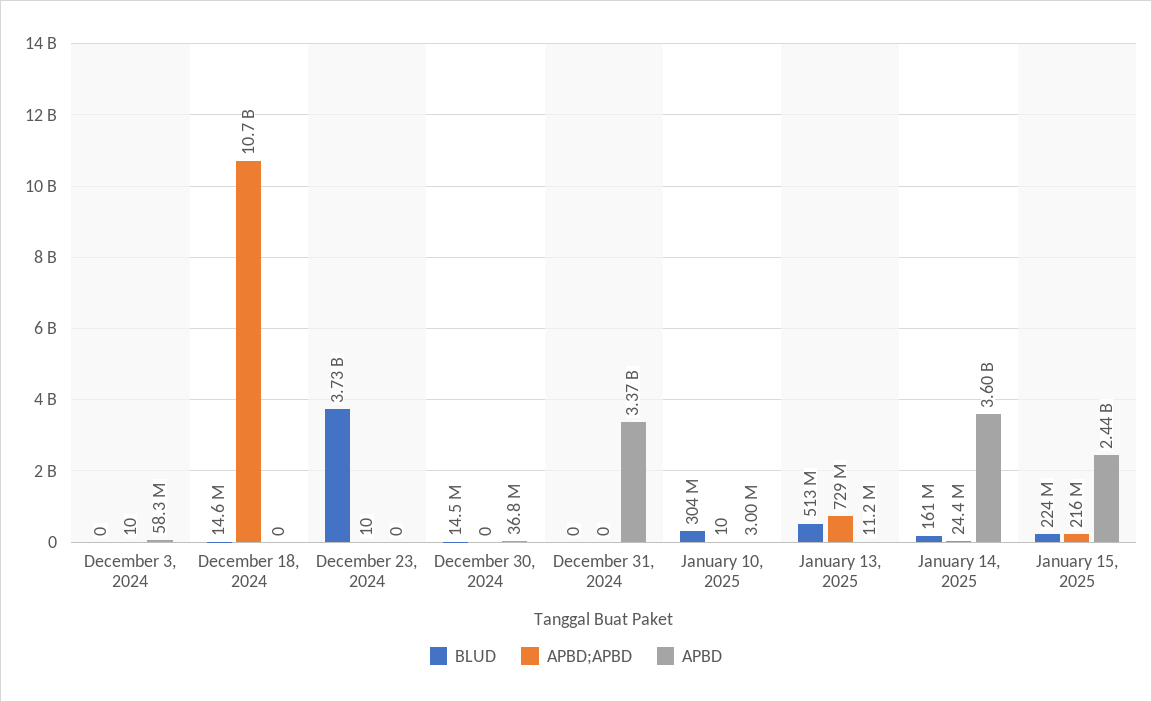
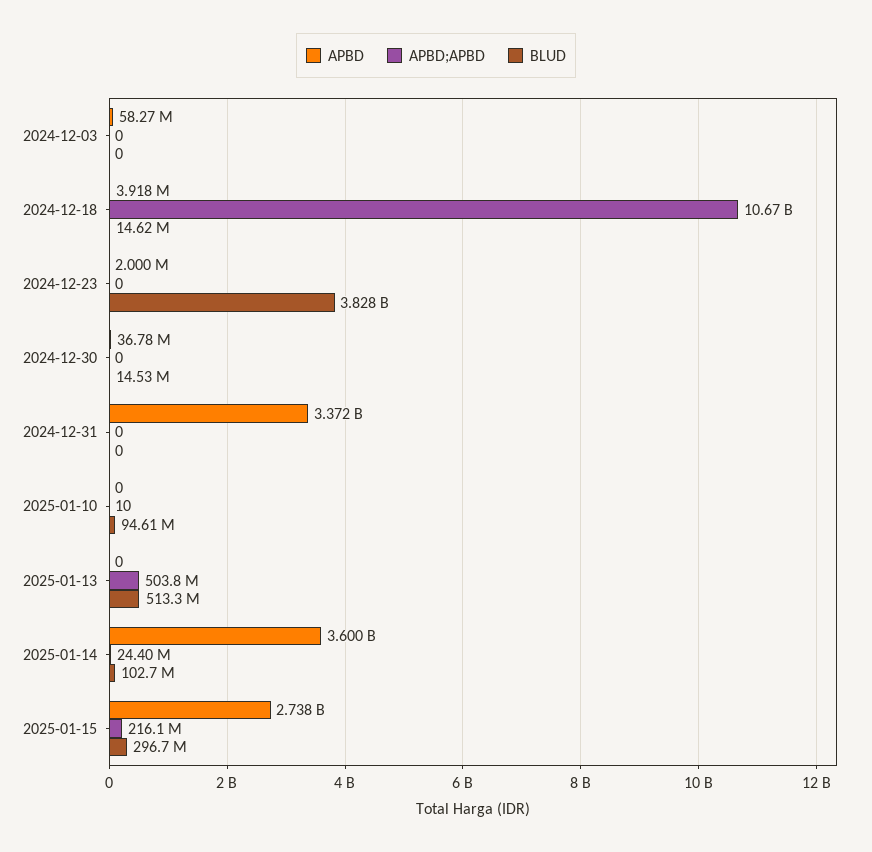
APBD;APBD, December 3, 2024: 10 -> 0
APBD, December 18, 2024: 0 -> 3918000
BLUD, December 23, 2024: 3730000000 -> 3828000000
APBD;APBD, December 23, 2024: 10 -> 0
APBD, December 23, 2024: 0 -> 2000000
BLUD, January 10, 2025: 304000000 -> 94610000
APBD, January 10, 2025: 3000000 -> 0
APBD;APBD, January 13, 2025: 729000000 -> 503800000
APBD, January 13, 2025: 11200000 -> 0
BLUD, January 14, 2025: 161000000 -> 102700000
BLUD, January 15, 2025: 224000000 -> 296700000
APBD, January 15, 2025: 2440000000 -> 2738000000

